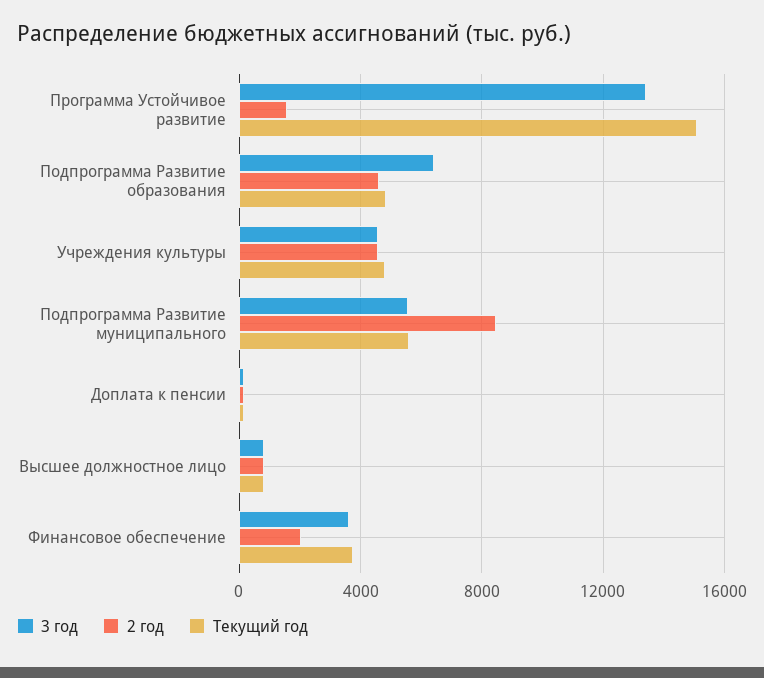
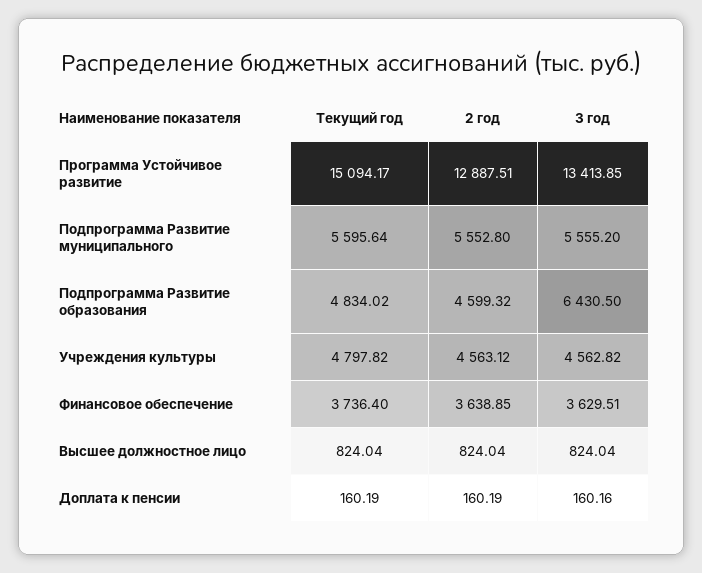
2 год, Программа Устойчивое развитие: 1500 -> 12887.51
2 год, Подпрограмма Развитие муниципального: 8500 -> 5552.8
2 год, Финансовое обеспечение: 2000 -> 3638.85

